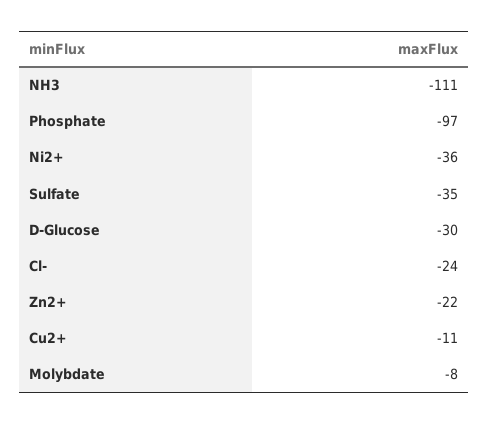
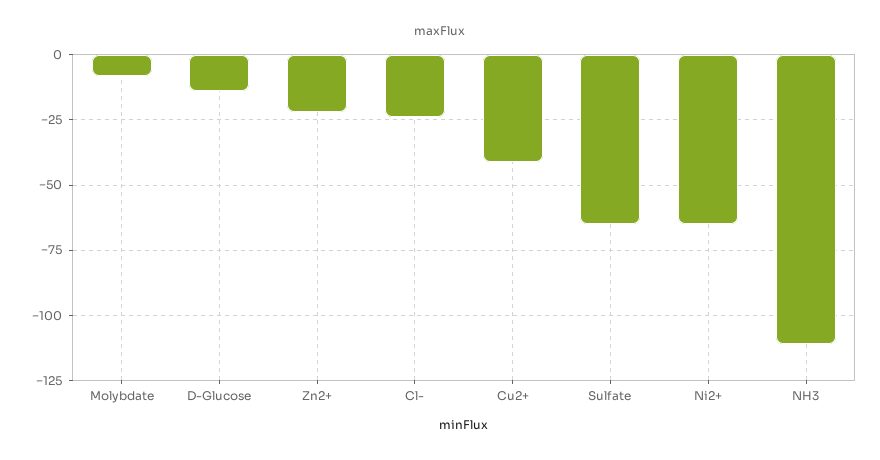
Phosphate: -97 -> none
Ni2+: -36 -> -65
Sulfate: -35 -> -65
D-Glucose: -30 -> -15
Cu2+: -11 -> -40

